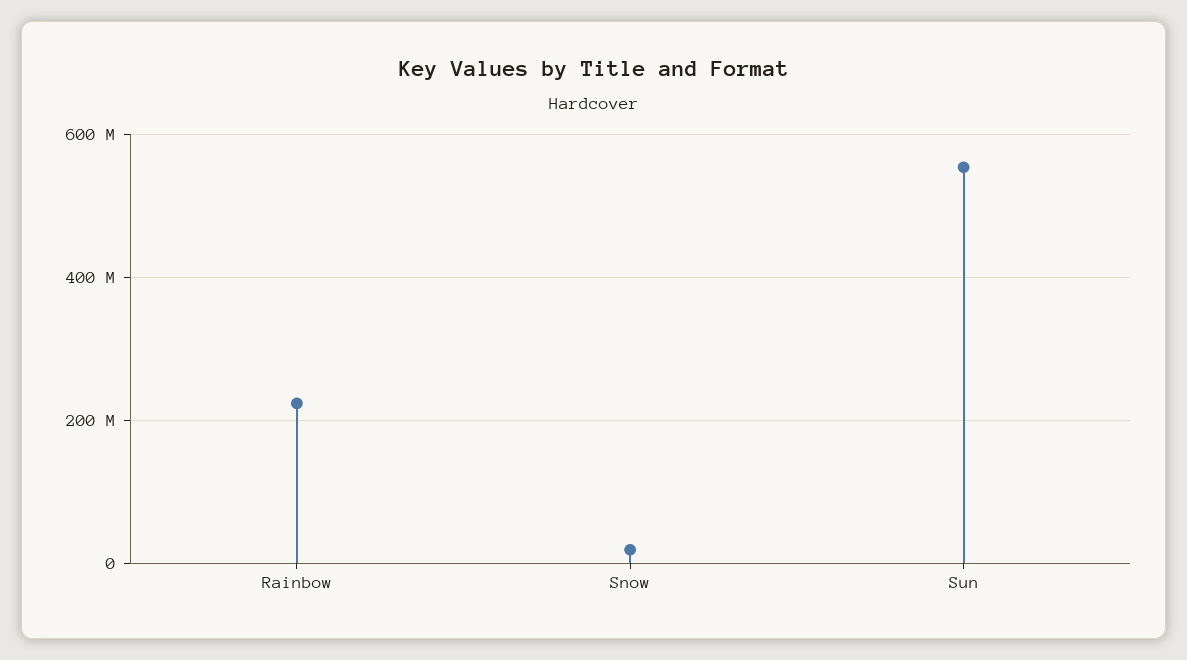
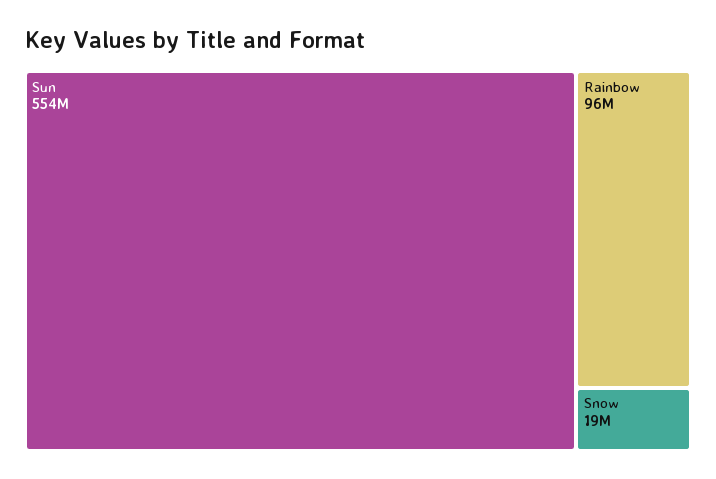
Rainbow: 220000000 -> 96000000

